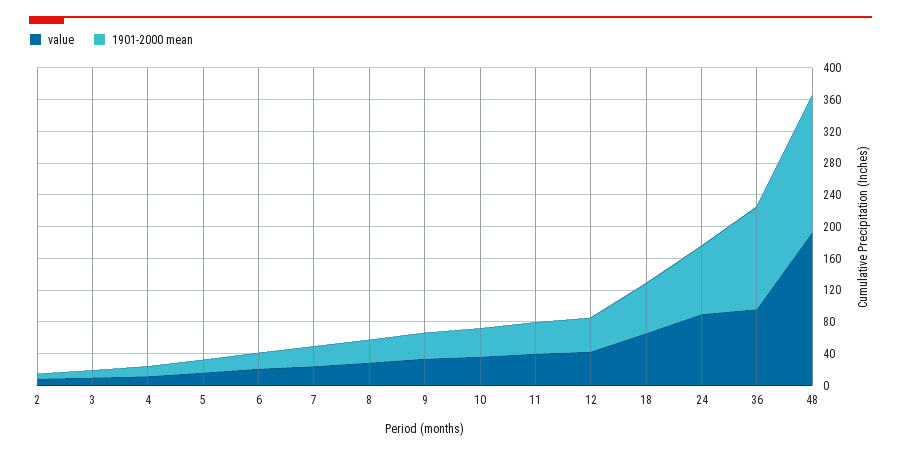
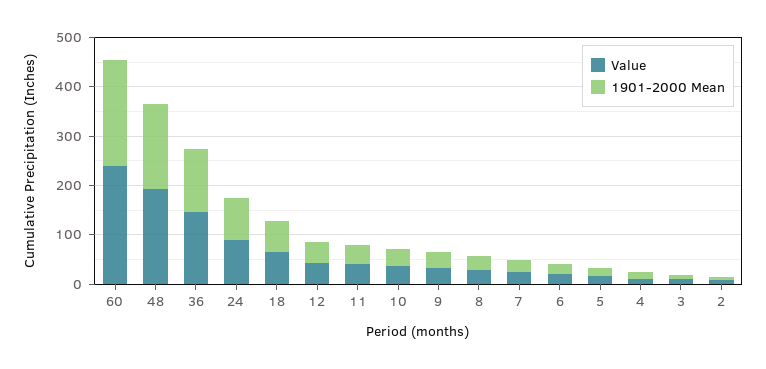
value, 36: 100 -> 140
value, 60: none -> 240
1901-2000 mean, 60: none -> 220

